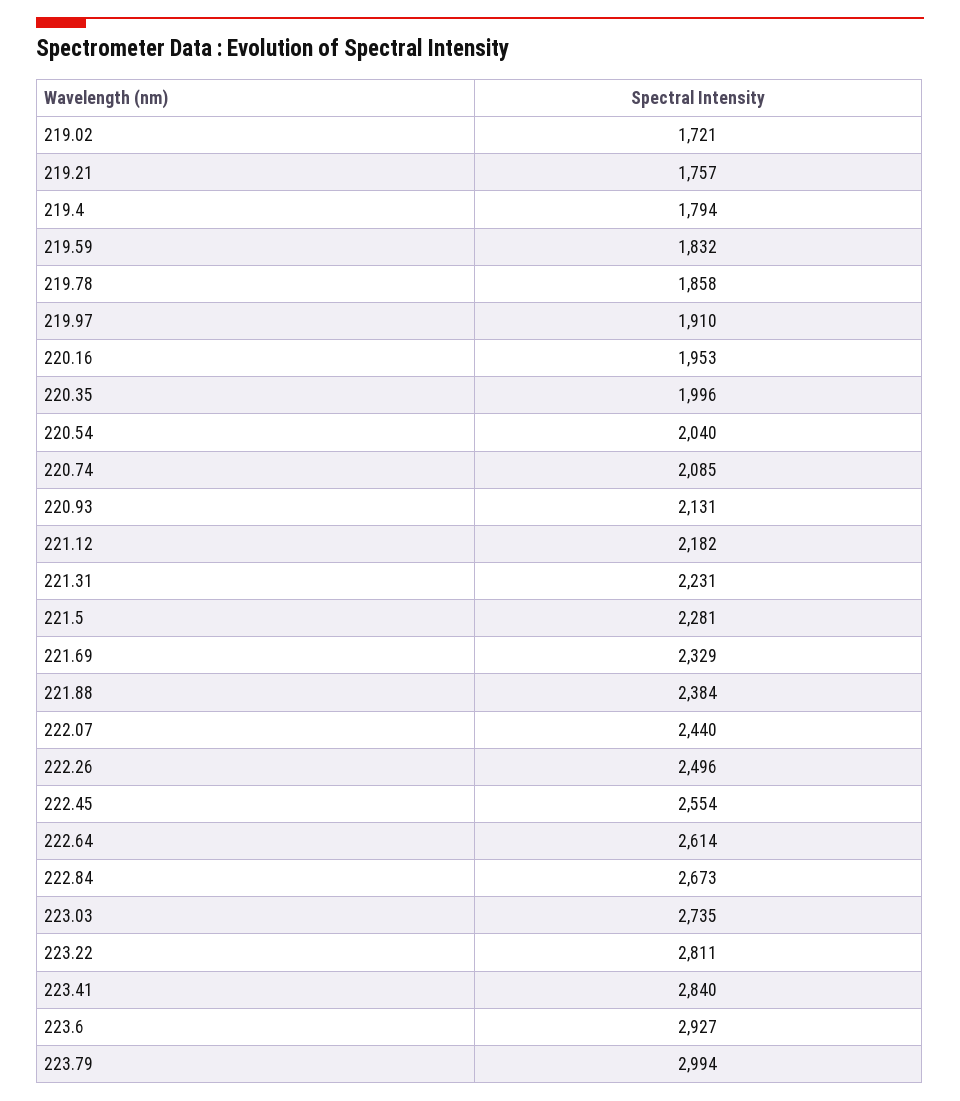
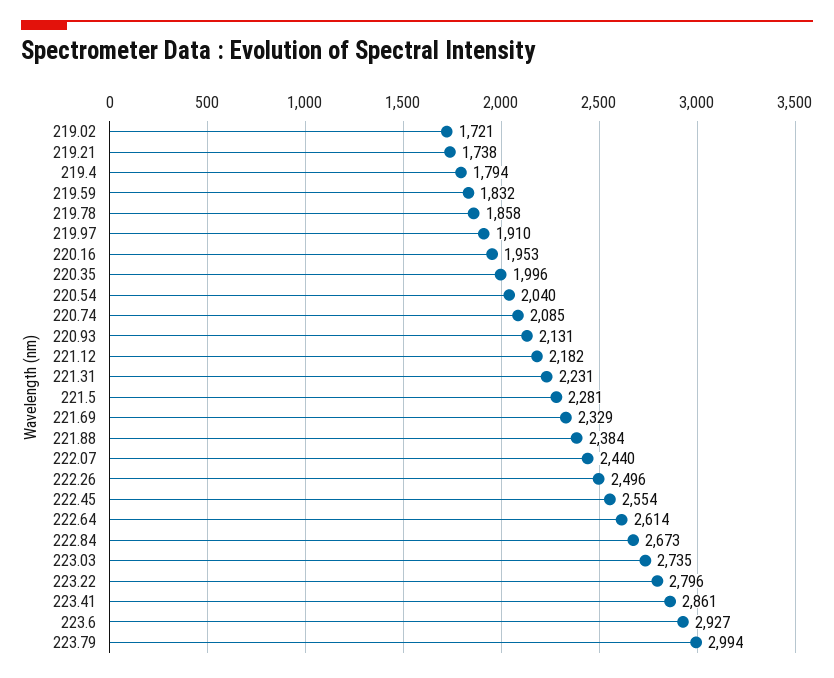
219.21: 1757 -> 1738
223.22: 2811 -> 2796
223.41: 2840 -> 2861

